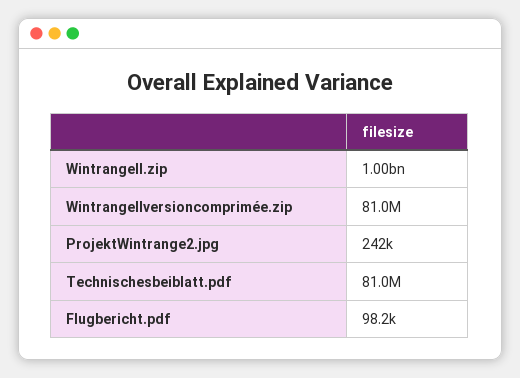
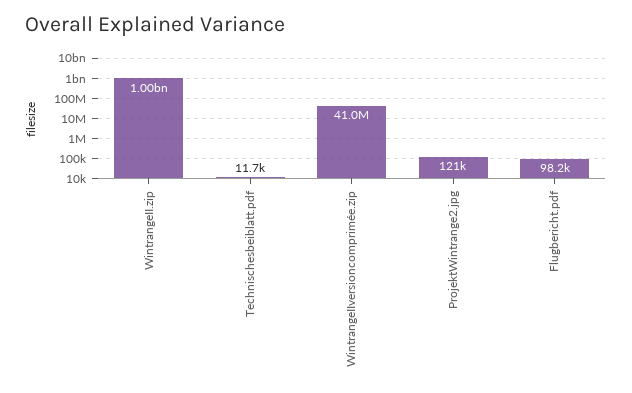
WintrangeIIversioncomprimée.zip: 81000000 -> 41000000
ProjektWintrange2.jpg: 242000 -> 121000
Technischesbeiblatt.pdf: 81000000 -> 11700

